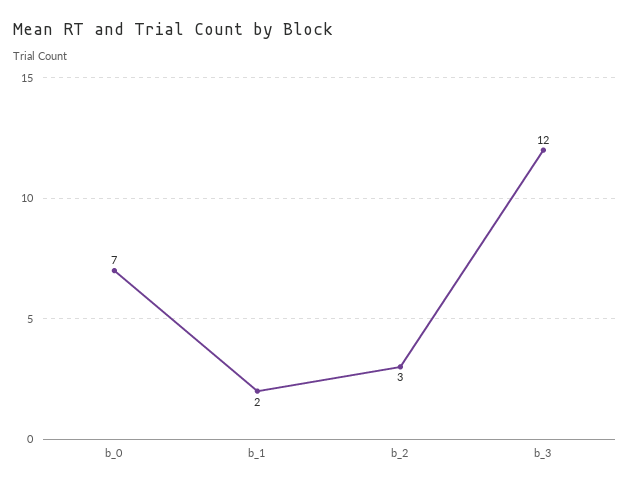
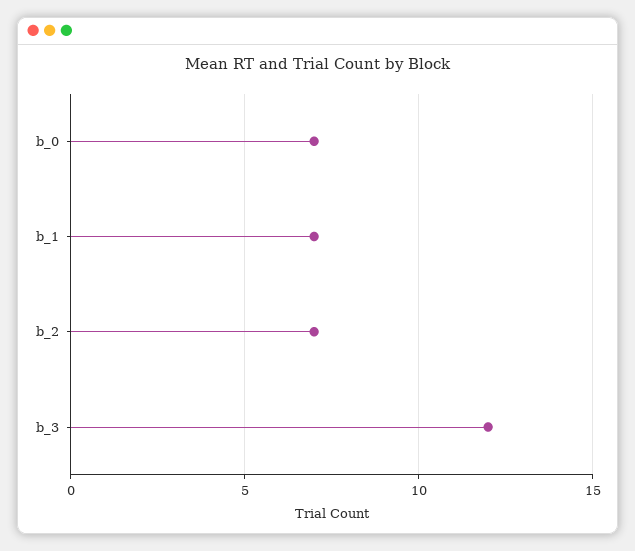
b_1: 2 -> 7
b_2: 3 -> 7

